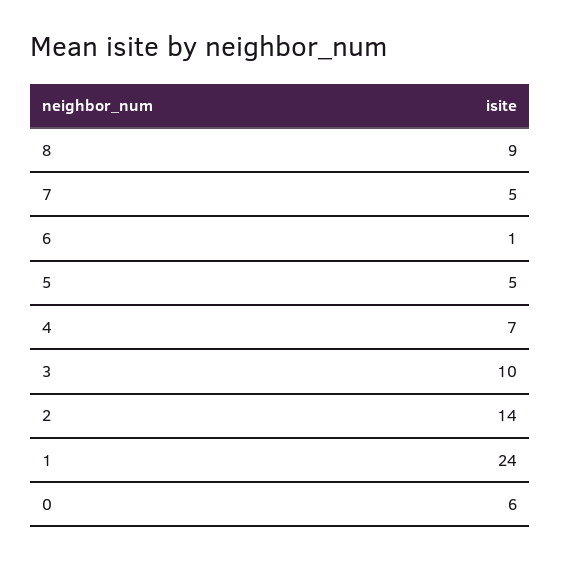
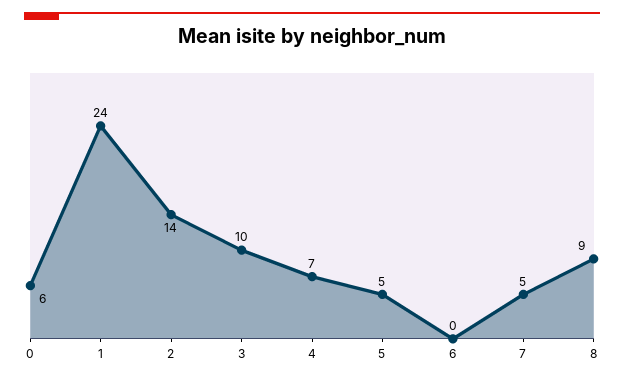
6: 1 -> 0

